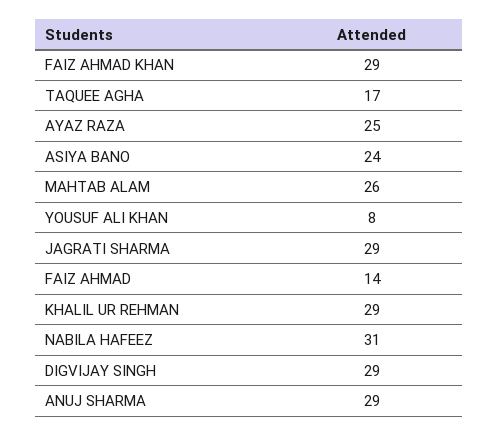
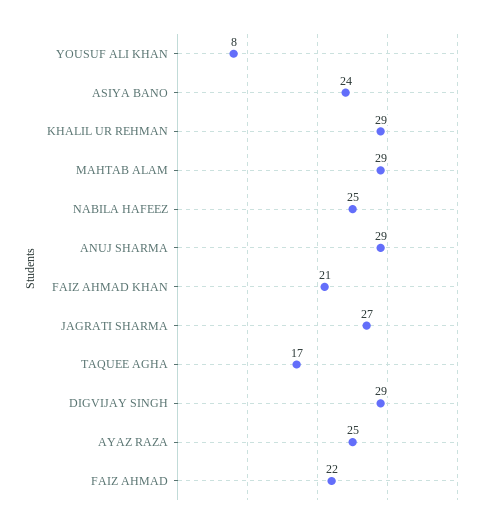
FAIZ AHMAD KHAN: 29 -> 21
MAHTAB ALAM: 26 -> 29
JAGRATI SHARMA: 29 -> 27
FAIZ AHMAD: 14 -> 22
NABILA HAFEEZ: 31 -> 25

